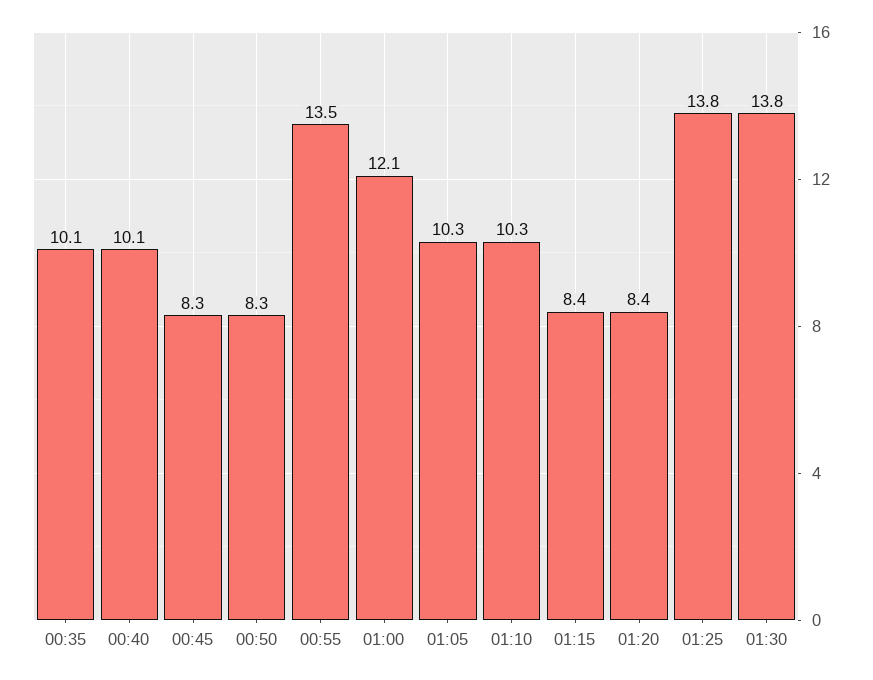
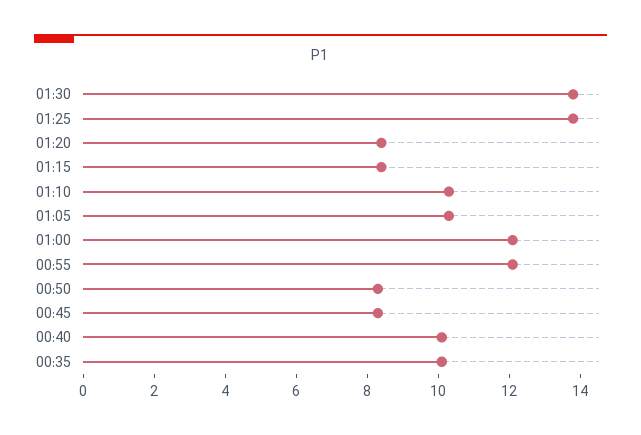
00:55: 13.5 -> 12

